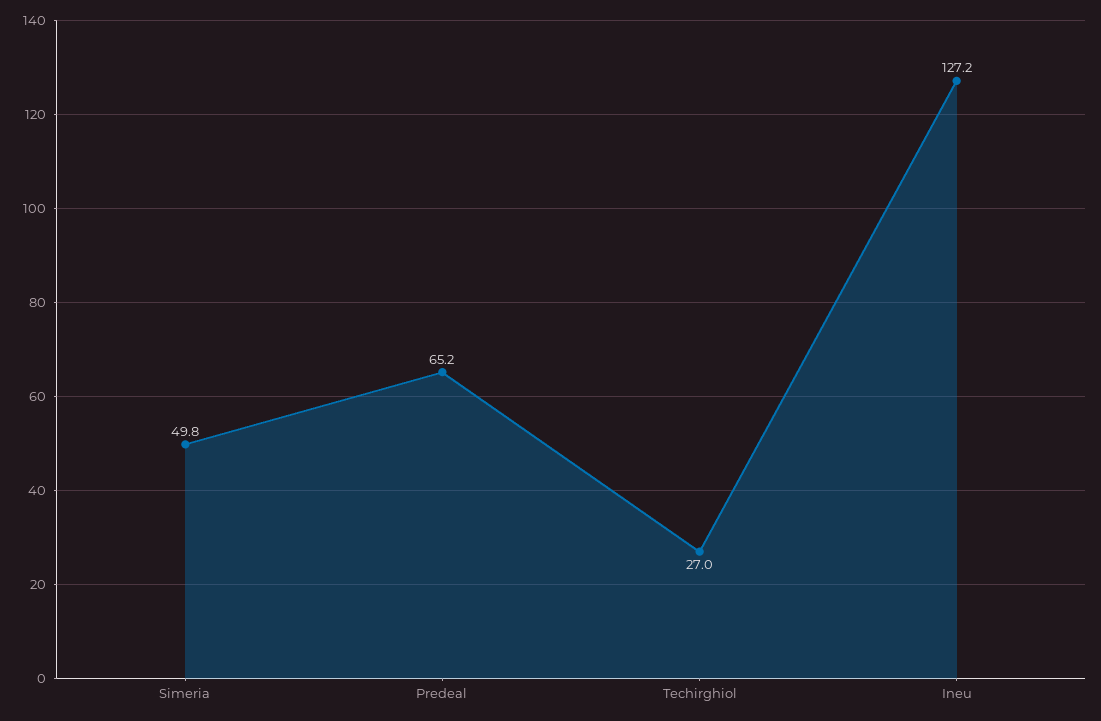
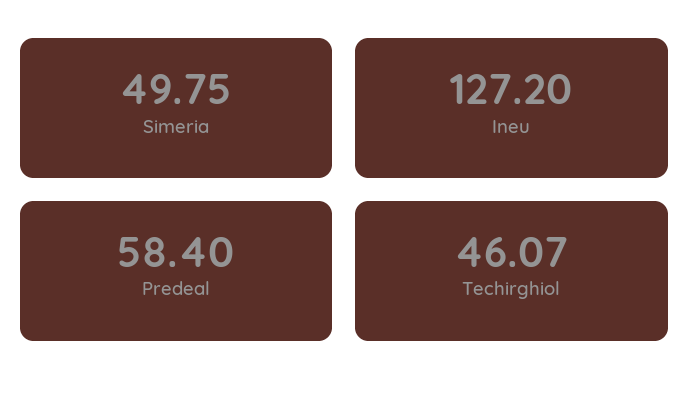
Predeal: 65.2 -> 58.4
Techirghiol: 27 -> 46.07

